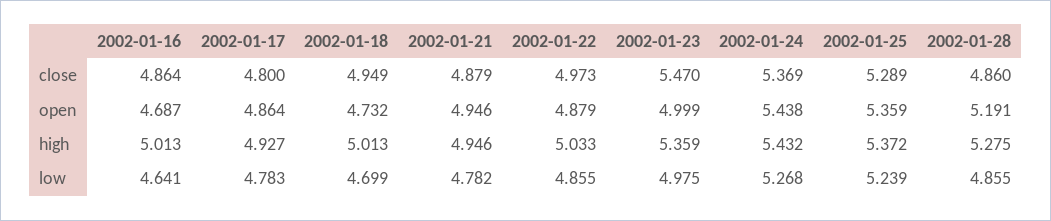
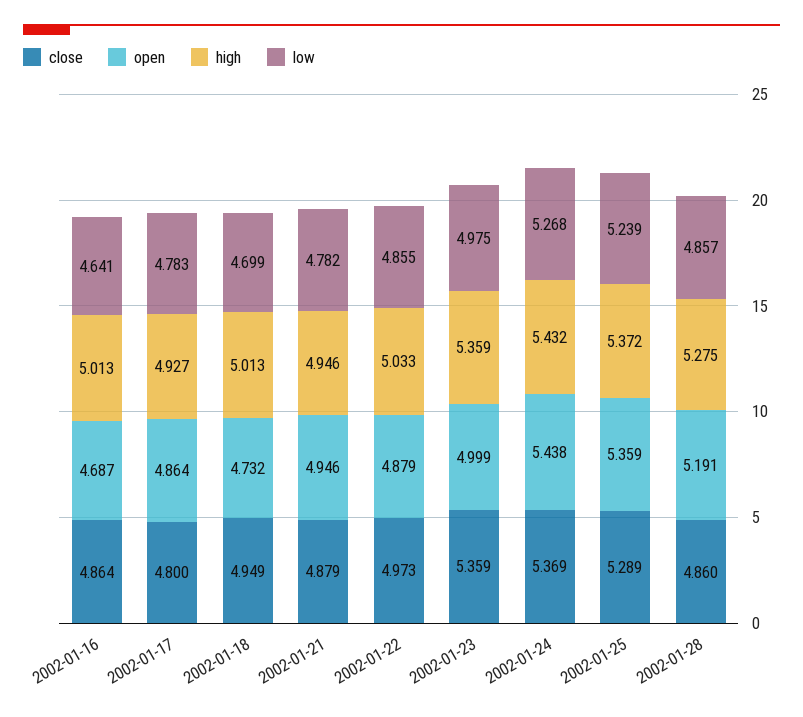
close, 2002-01-23: 5.47 -> 5.359
low, 2002-01-28: 4.855 -> 4.857

